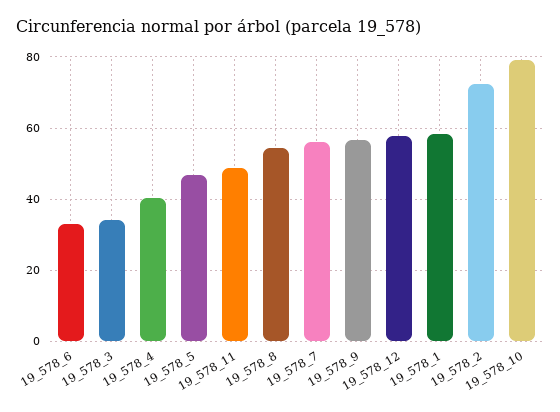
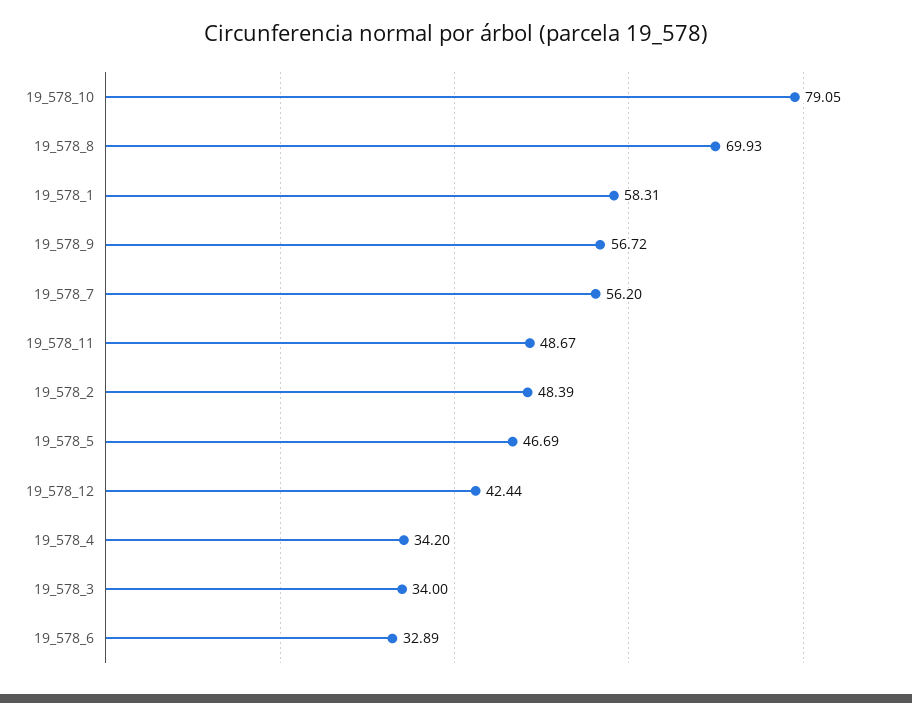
19_578_4: 40 -> 34.2
19_578_8: 54 -> 69.93
19_578_12: 58 -> 42.44
19_578_2: 72 -> 48.39

